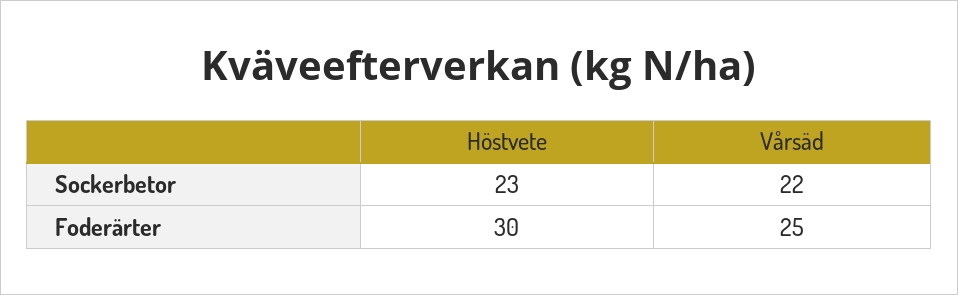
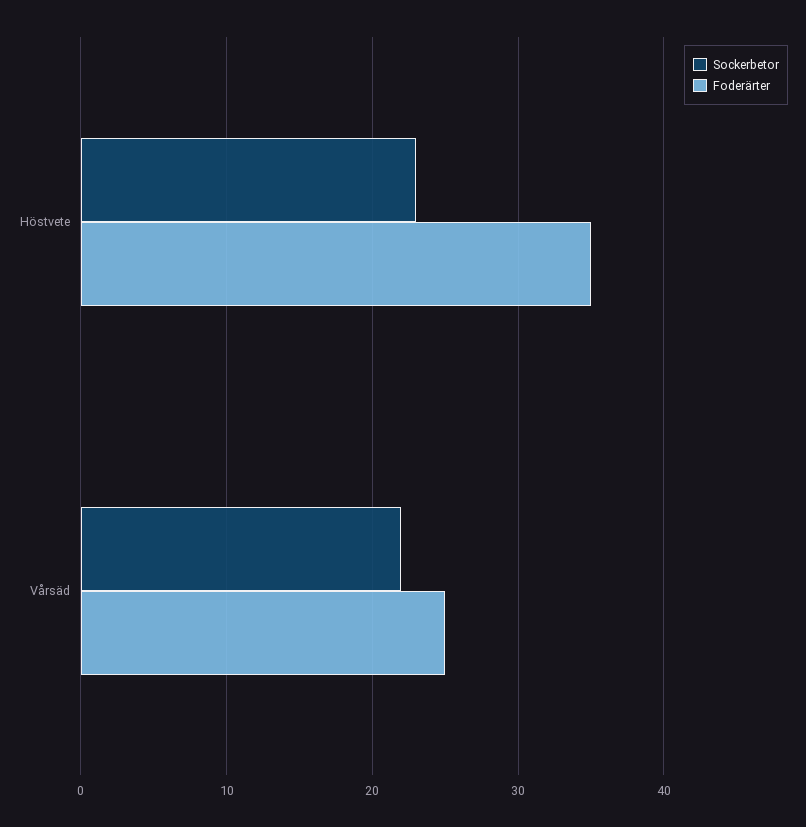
Foderärter, Höstvete: 30 -> 35

